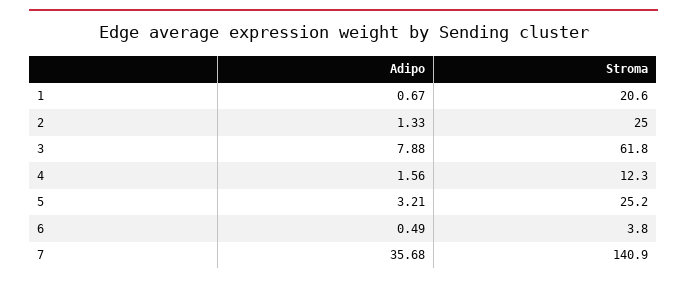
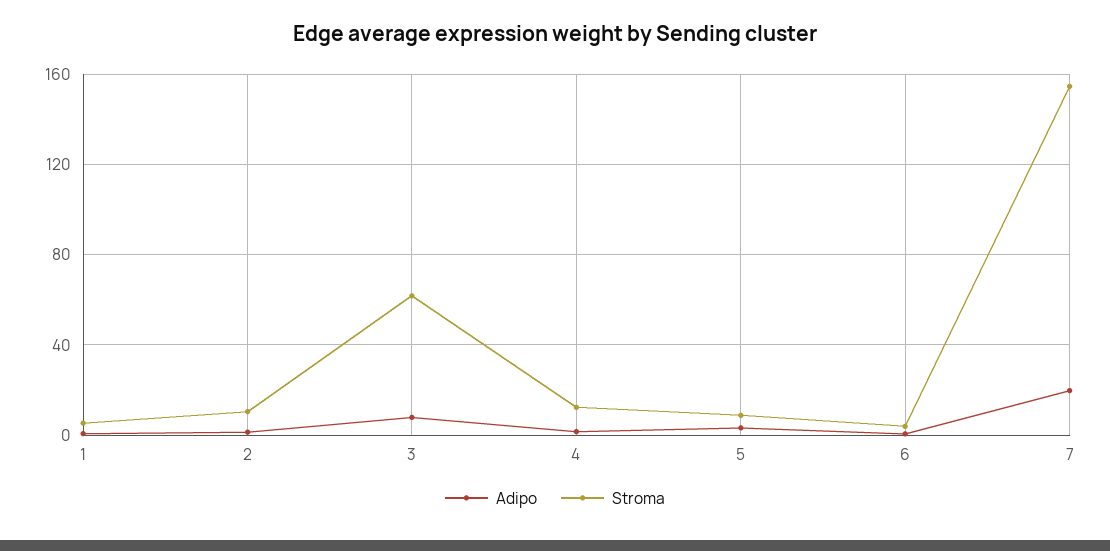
Stroma, 1: 20.6 -> 5
Stroma, 2: 25 -> 10
Stroma, 5: 25.2 -> 10
Adipo, 7: 35.68 -> 20
Stroma, 7: 140.9 -> 155

